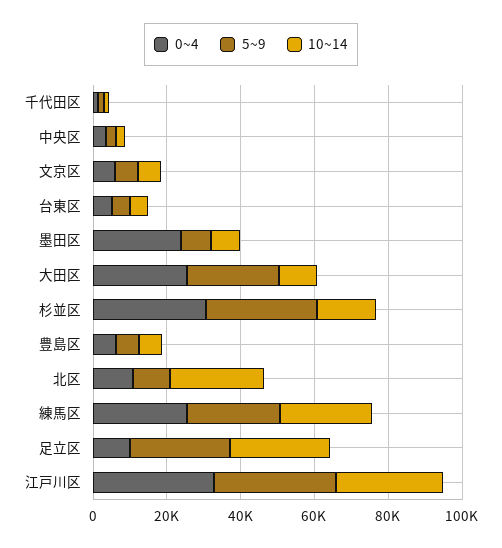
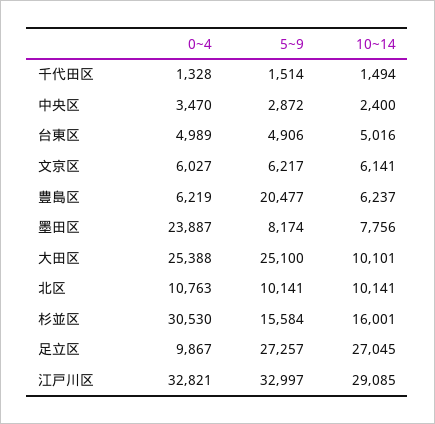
5~9, 杉並区: 30000 -> 15584
5~9, 豊島区: 5000 -> 20477
10~14, 北区: 25000 -> 10141
0~4, 練馬区: 25000 -> none
5~9, 練馬区: 25000 -> none
10~14, 練馬区: 25000 -> none

